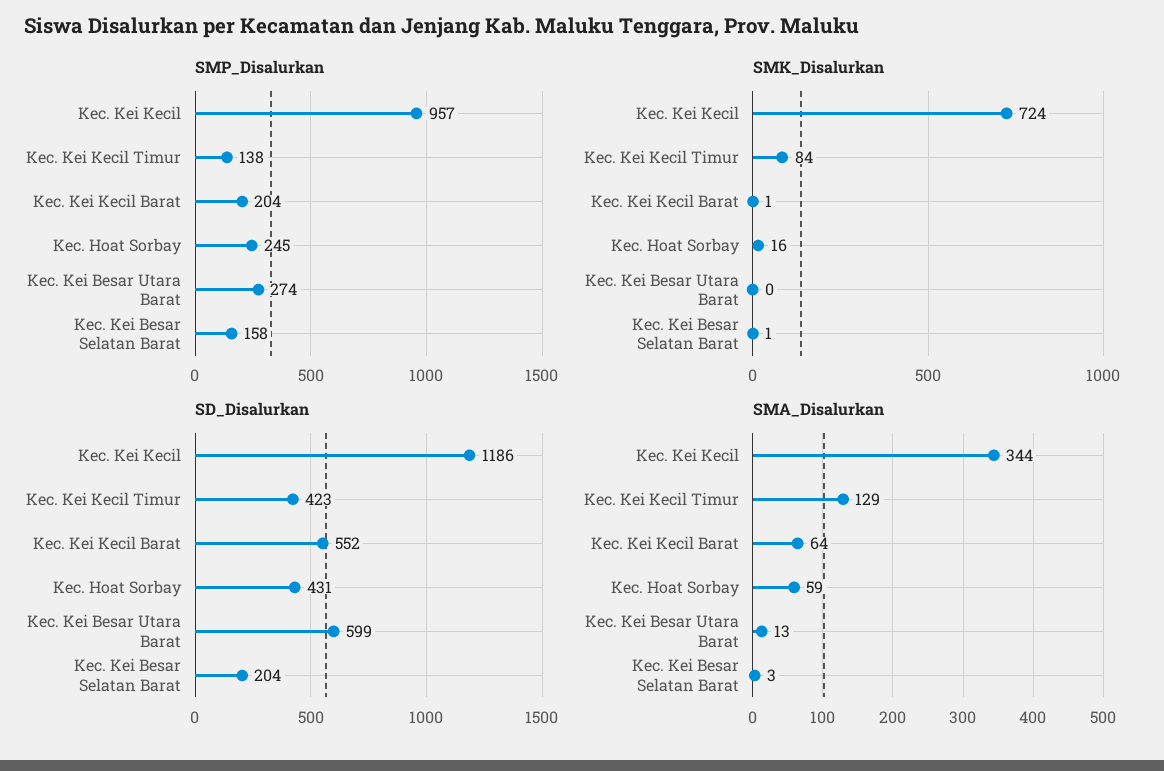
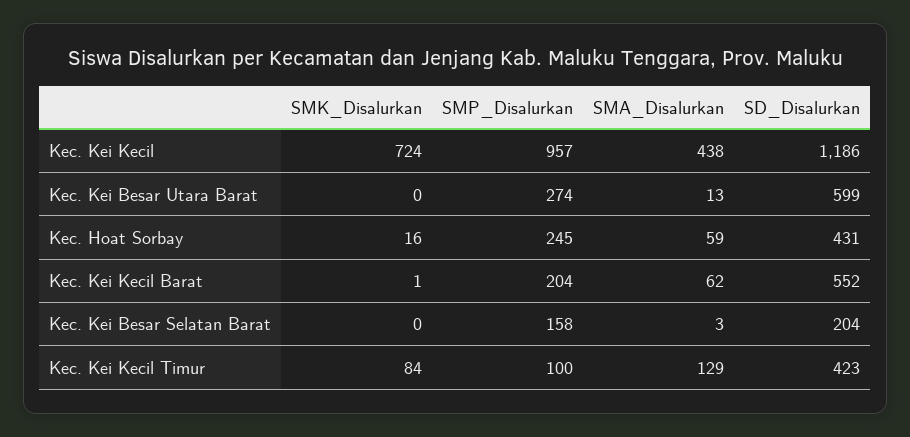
SMP_Disalurkan, Kec. Kei Kecil Timur: 138 -> 100
SMK_Disalurkan, Kec. Kei Besar Selatan Barat: 1 -> 0
SMA_Disalurkan, Kec. Kei Kecil: 344 -> 438
SMA_Disalurkan, Kec. Kei Kecil Barat: 64 -> 62

